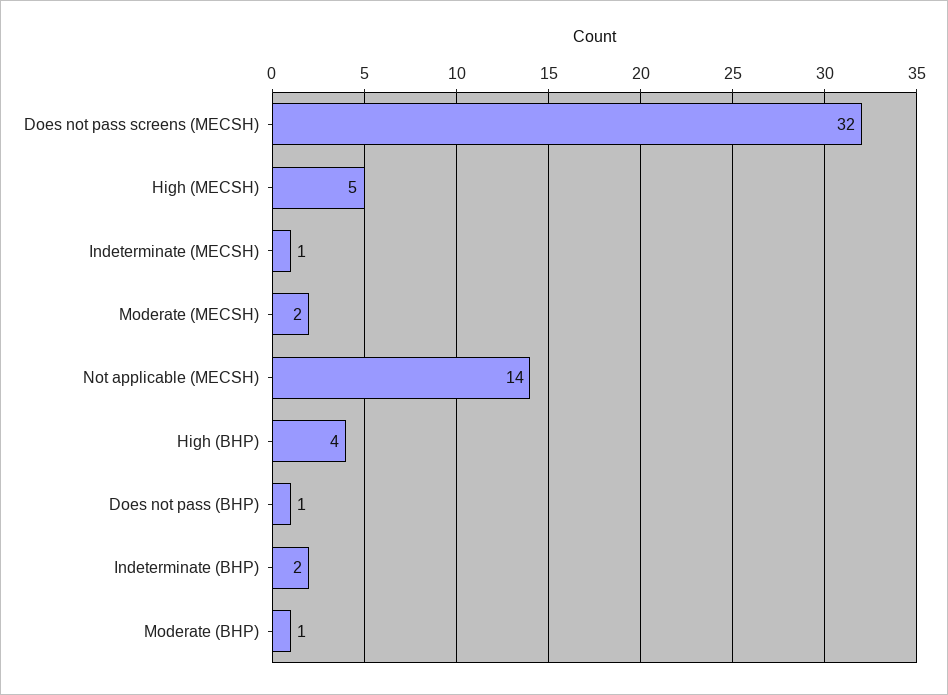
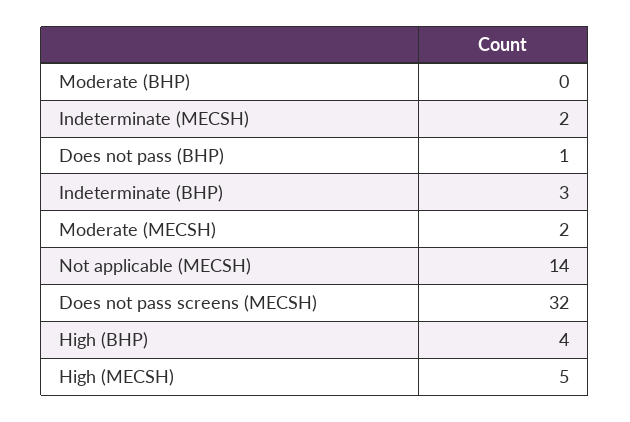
Indeterminate (MECSH): 1 -> 2
Indeterminate (BHP): 2 -> 3
Moderate (BHP): 1 -> 0

